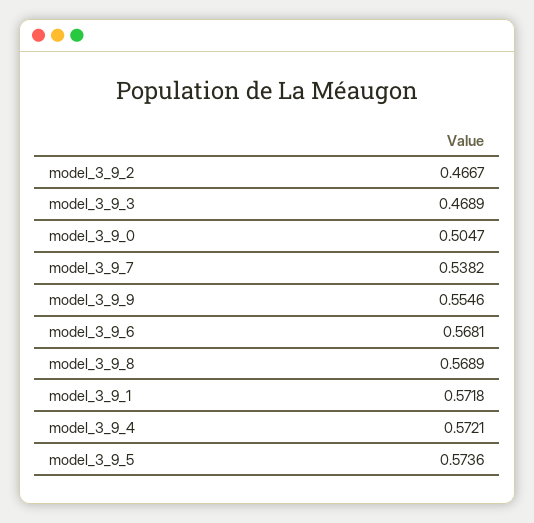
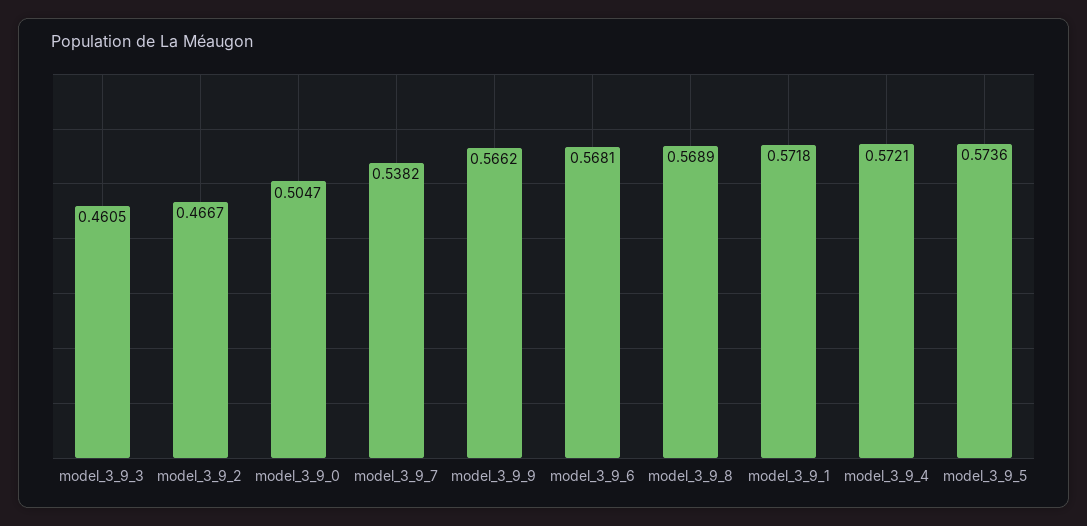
model_3_9_3: 0.4689 -> 0.4605
model_3_9_9: 0.5546 -> 0.5662

